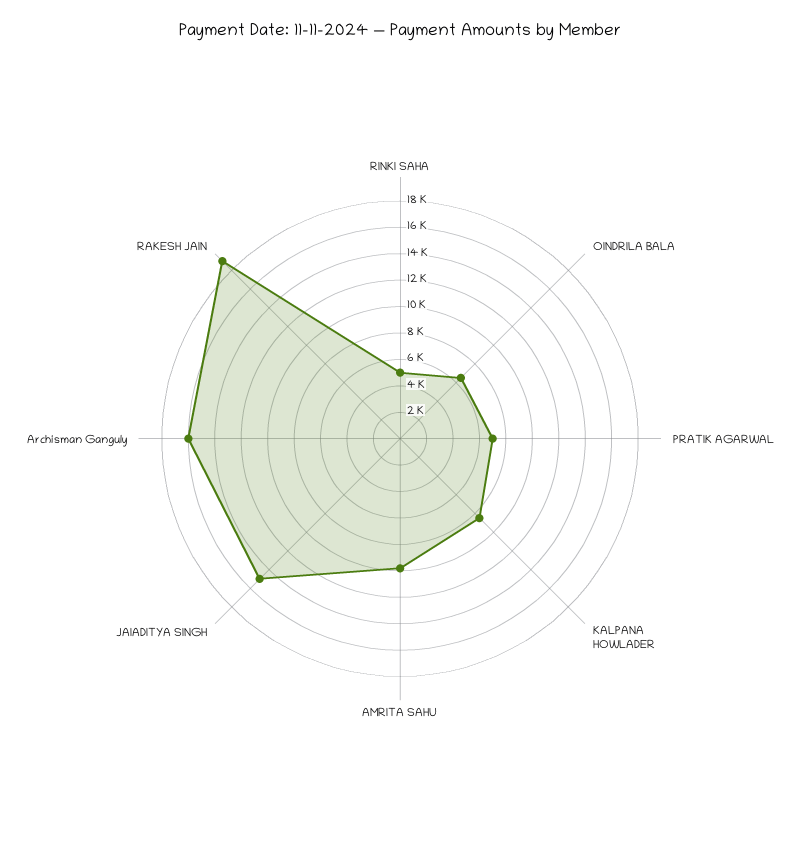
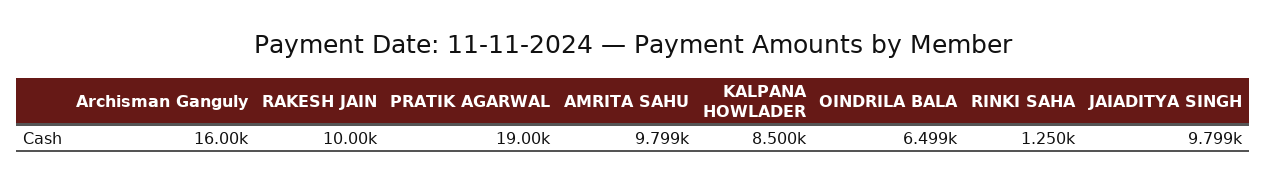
RINKI SAHA: 5000 -> 1250
PRATIK AGARWAL: 7000 -> 19000
JAIADITYA SINGH: 15000 -> 9799
RAKESH JAIN: 19000 -> 10000

